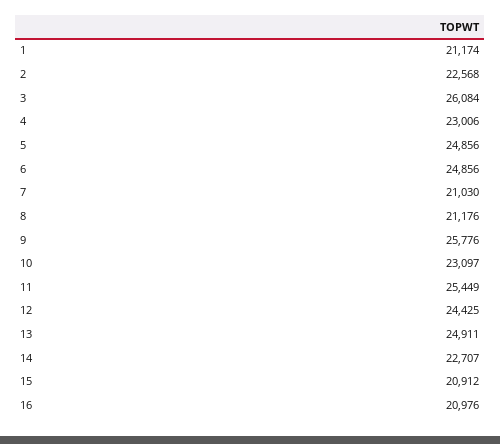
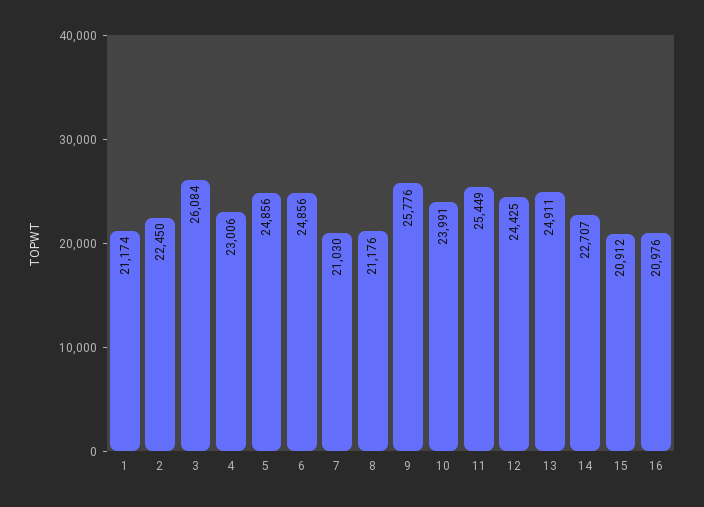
2: 22568 -> 22450
10: 23097 -> 23991

